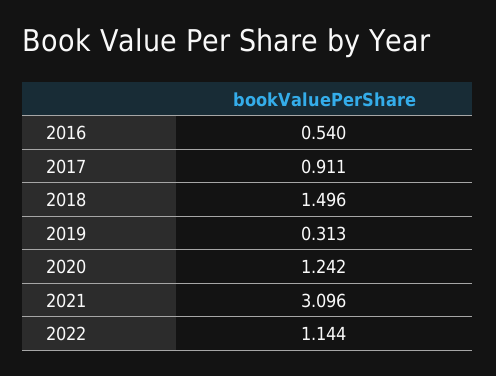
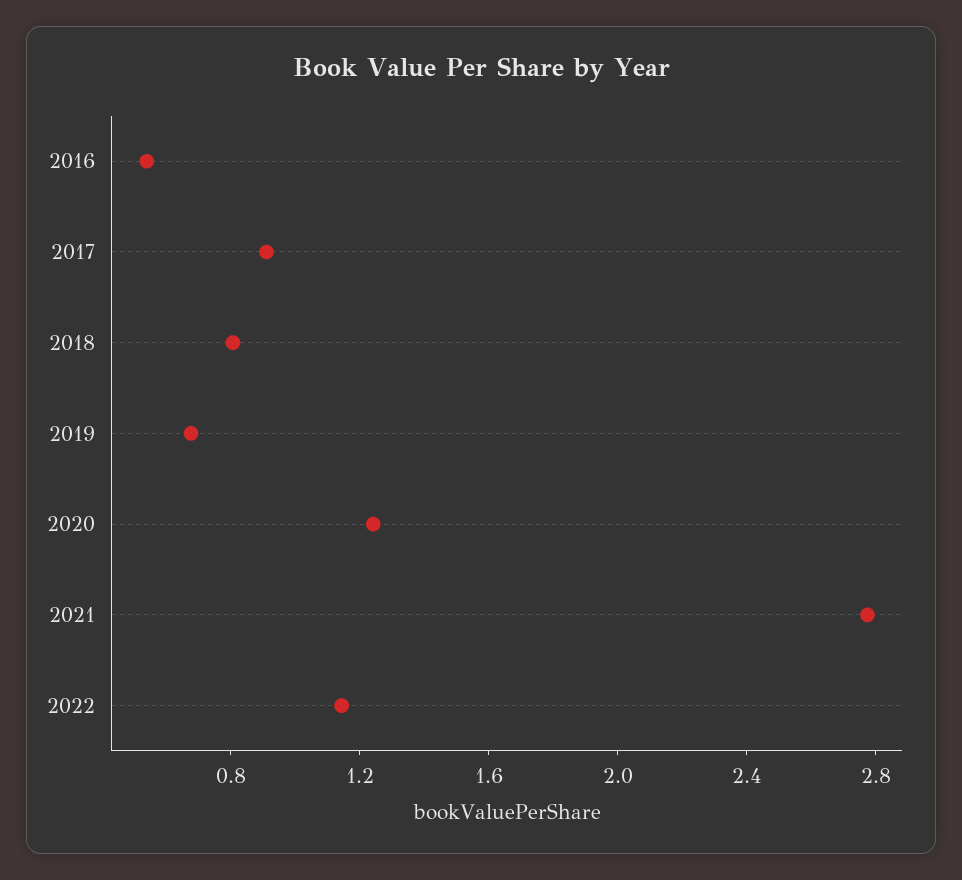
2018: 1.496 -> 0.8
2019: 0.313 -> 0.7
2021: 3.096 -> 2.8

